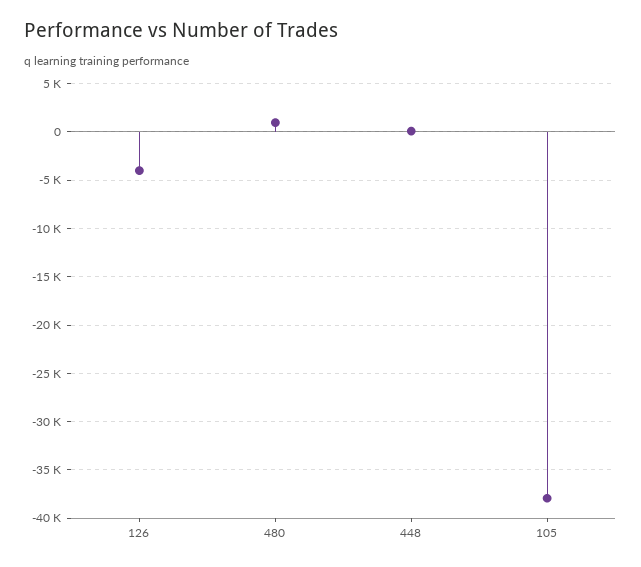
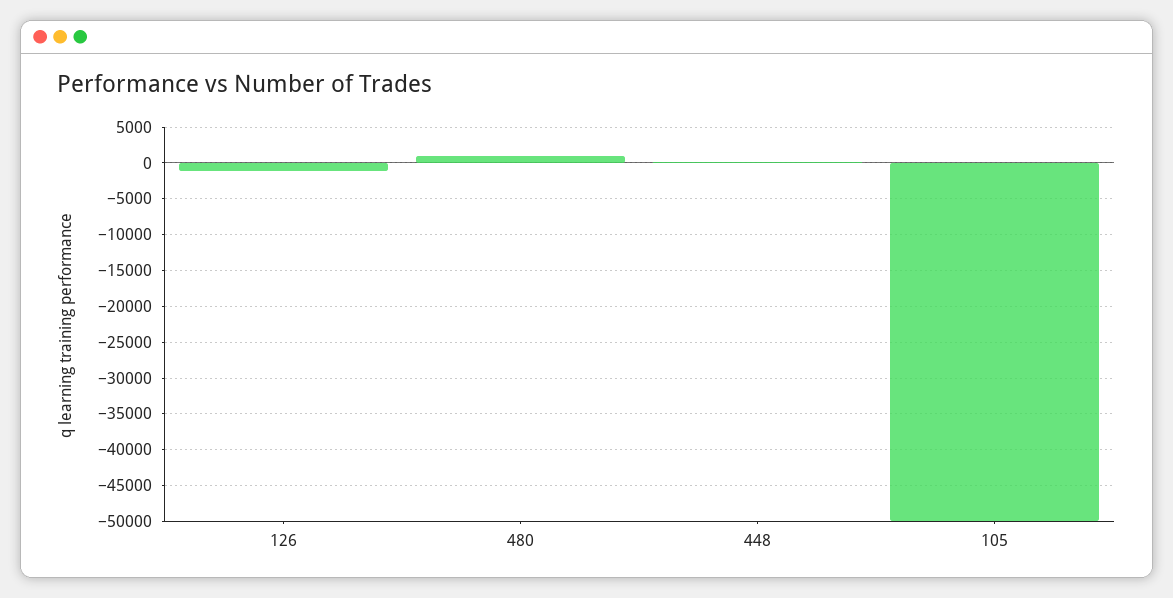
126: -4000 -> -1000
105: -38000 -> -50000

